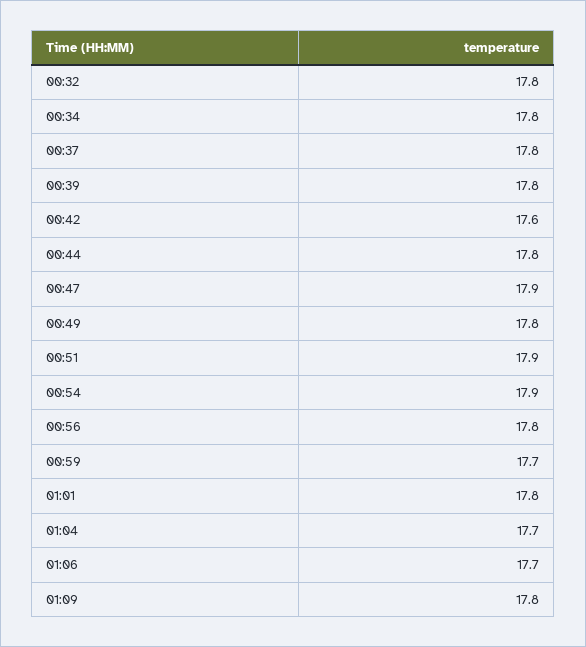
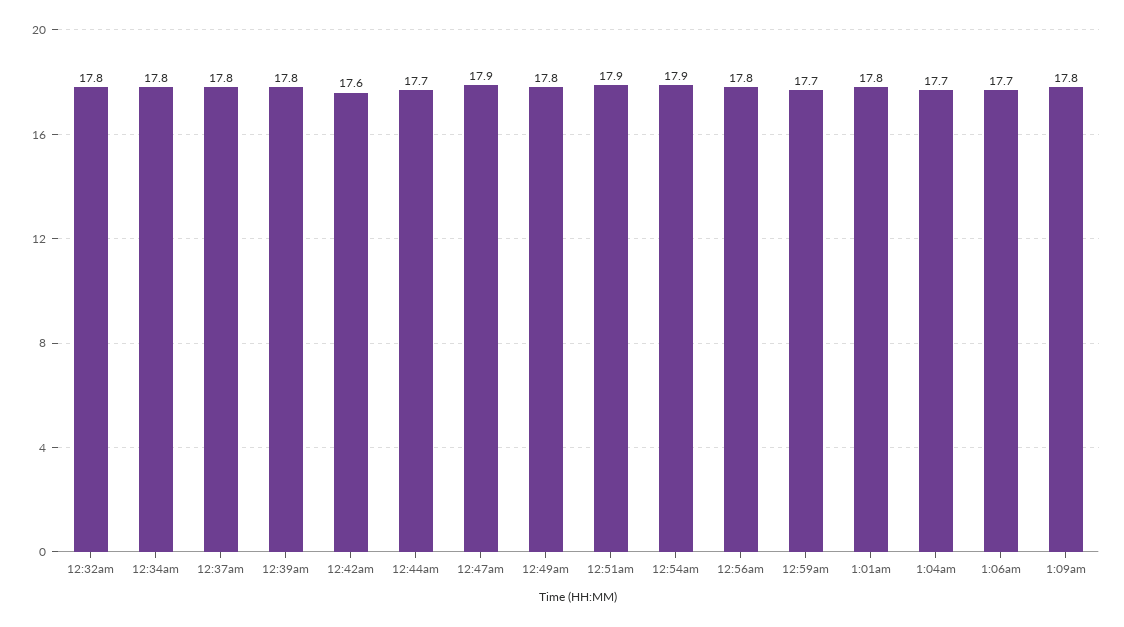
00:44: 17.8 -> 17.7

